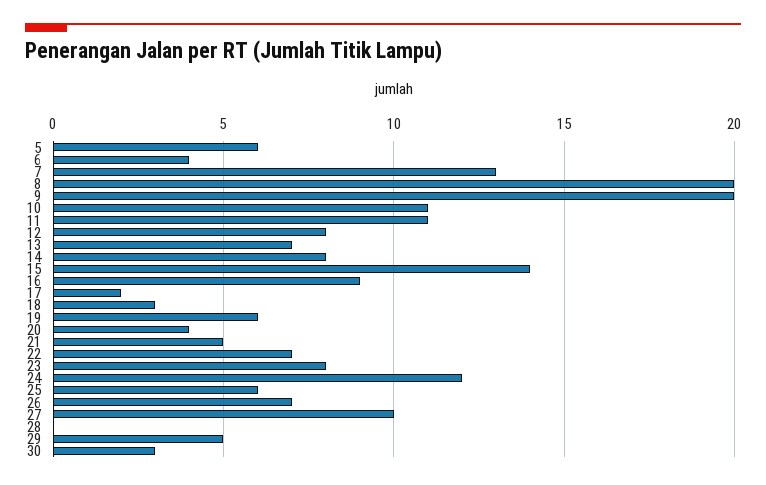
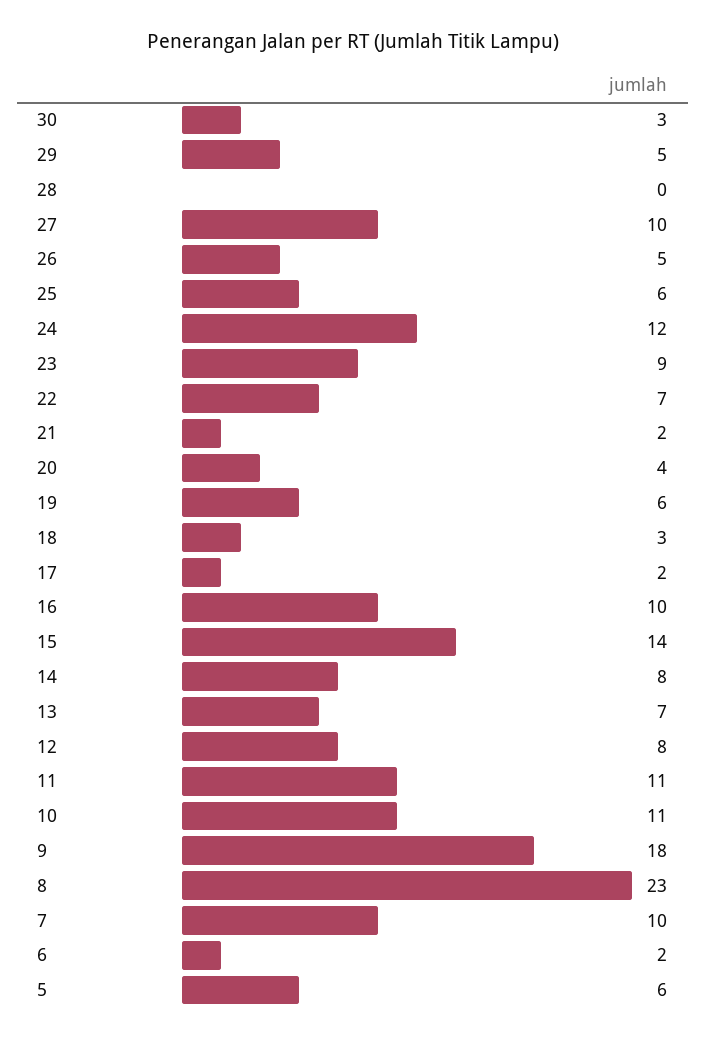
6: 4 -> 2
7: 13 -> 10
8: 20 -> 23
9: 20 -> 18
16: 9 -> 10
21: 5 -> 2
23: 8 -> 9
26: 7 -> 5

